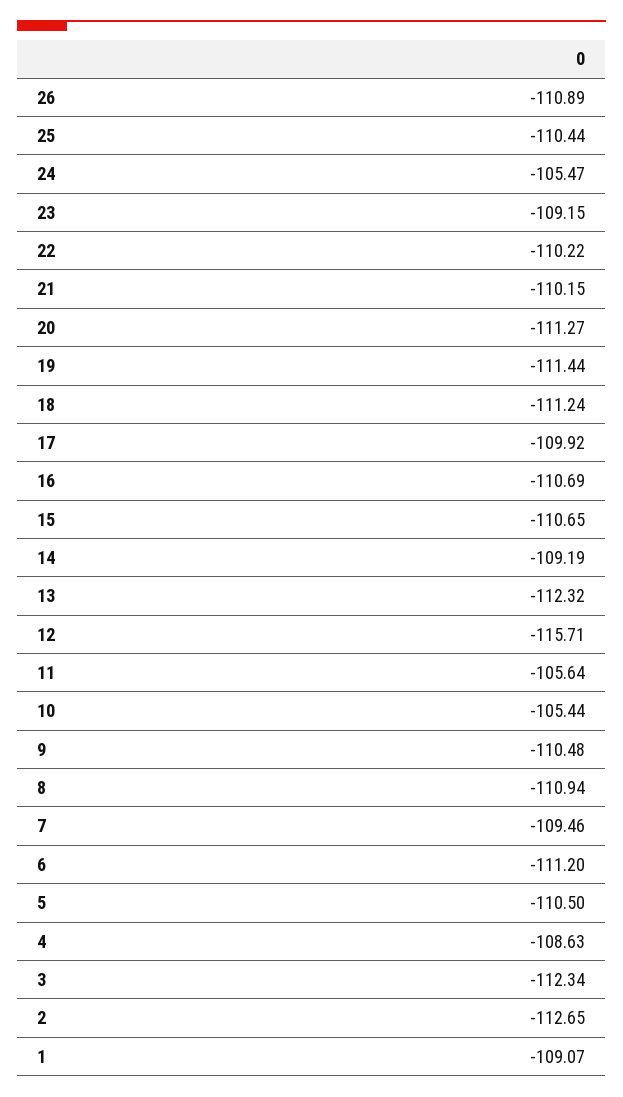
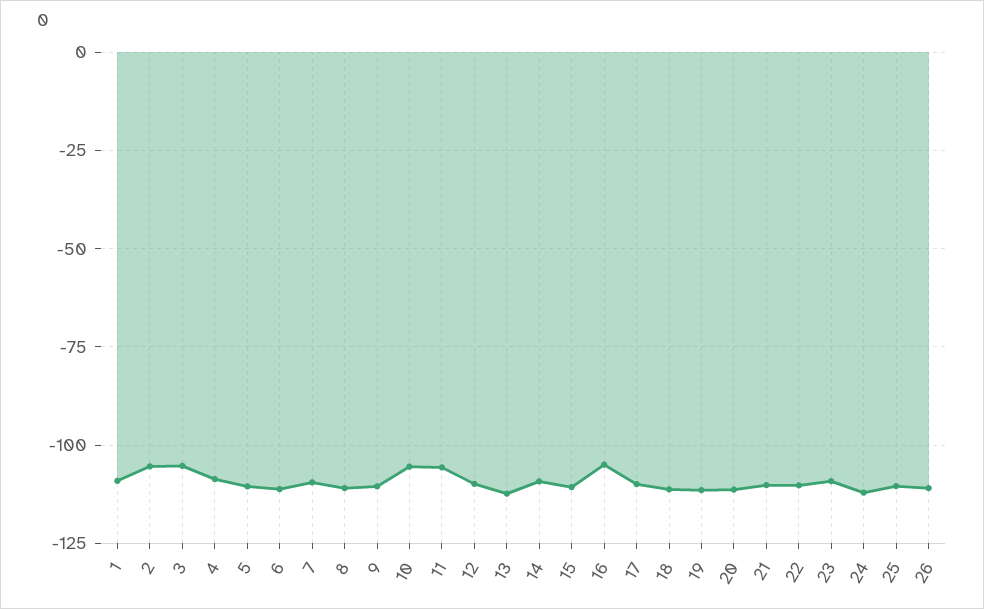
24: -105.47 -> -112.5
16: -110.69 -> -105
12: -115.71 -> -110
3: -112.34 -> -105
2: -112.65 -> -105

